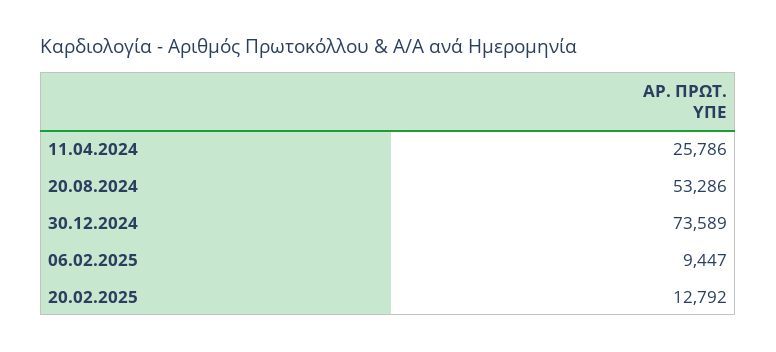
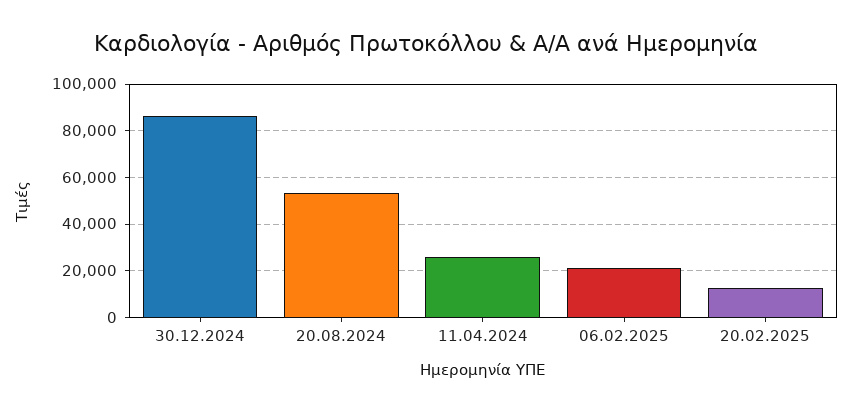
30.12.2024: 73589 -> 85000
06.02.2025: 9447 -> 20000

